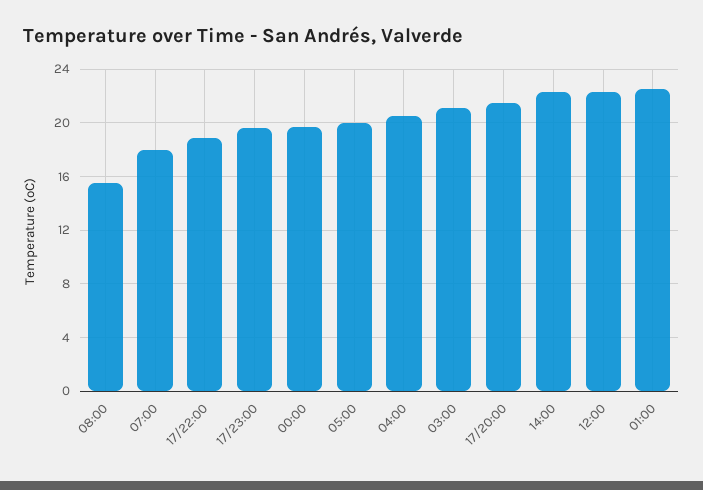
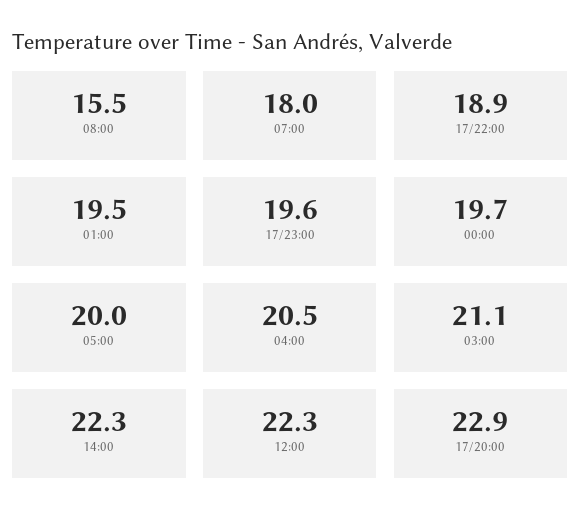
17/20:00: 21.5 -> 22.9
01:00: 22.5 -> 19.5

